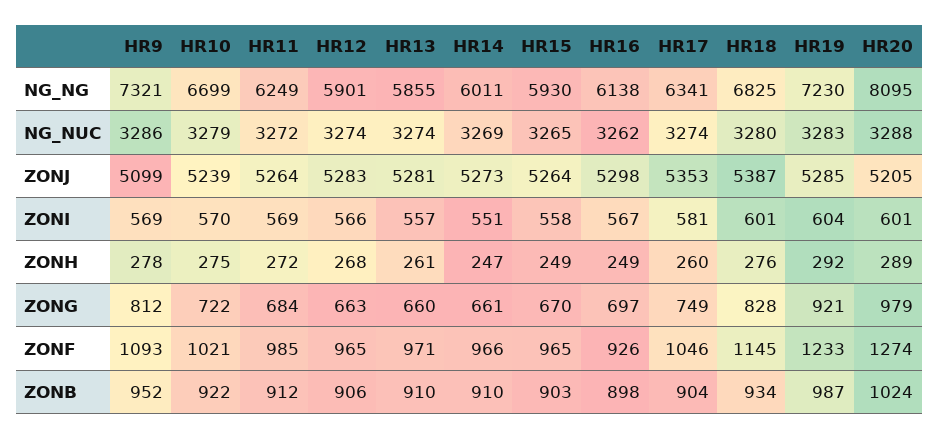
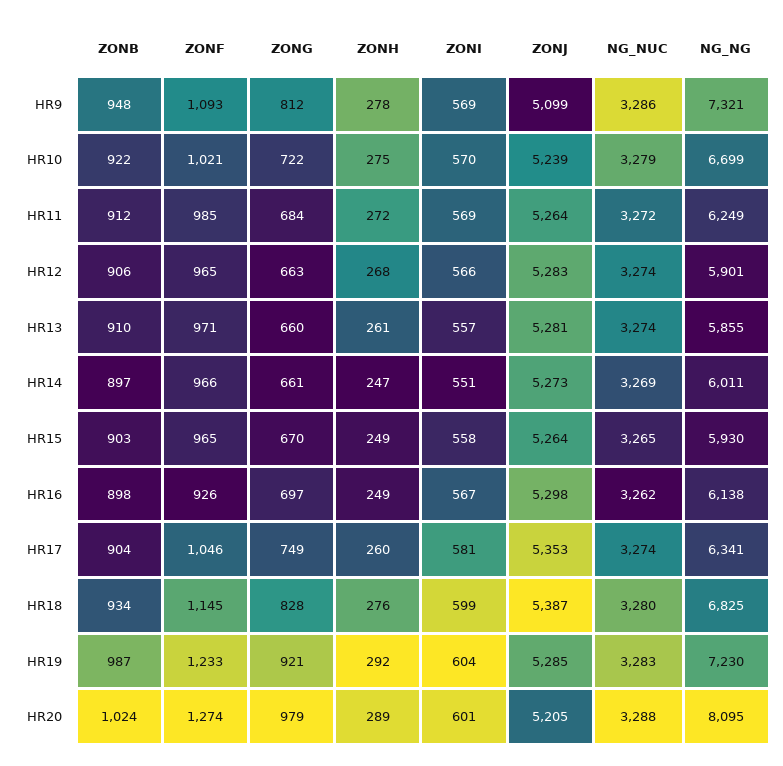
HR18, ZONI: 601 -> 599
HR9, ZONB: 952 -> 948
HR14, ZONB: 910 -> 897

